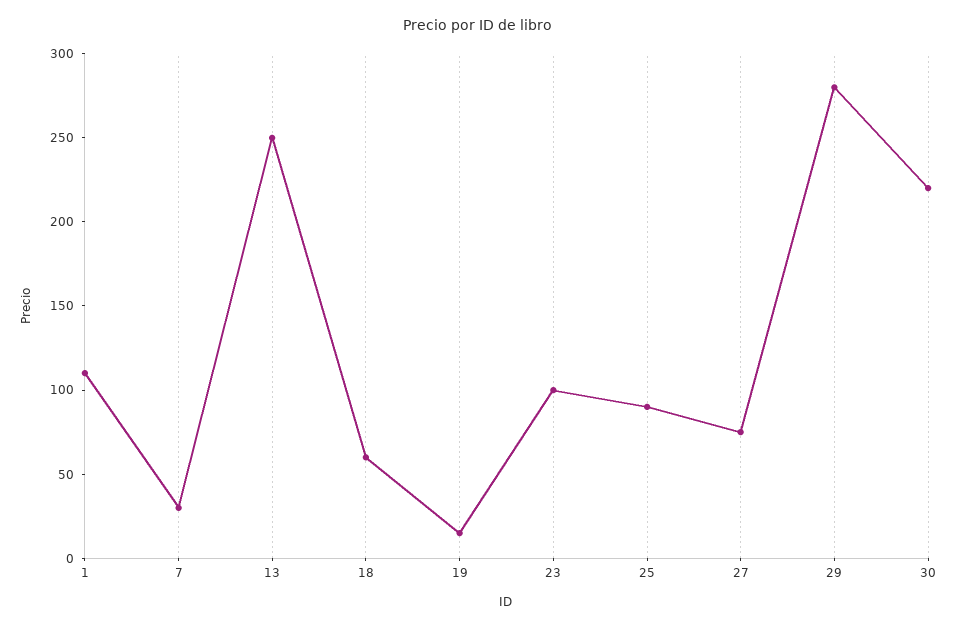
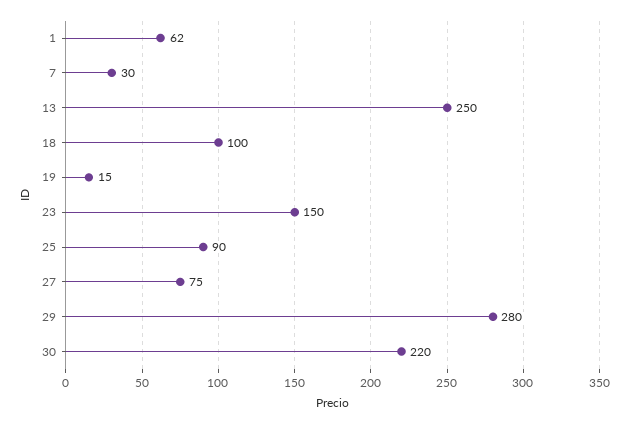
1: 110 -> 62
18: 60 -> 100
23: 100 -> 150

